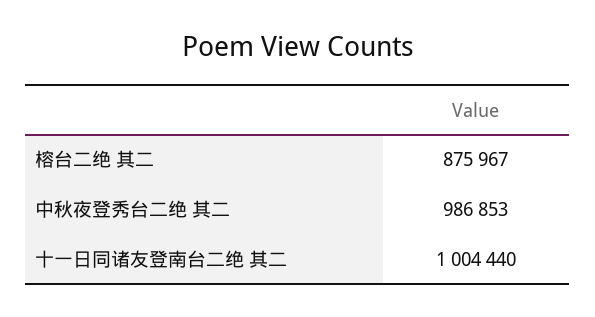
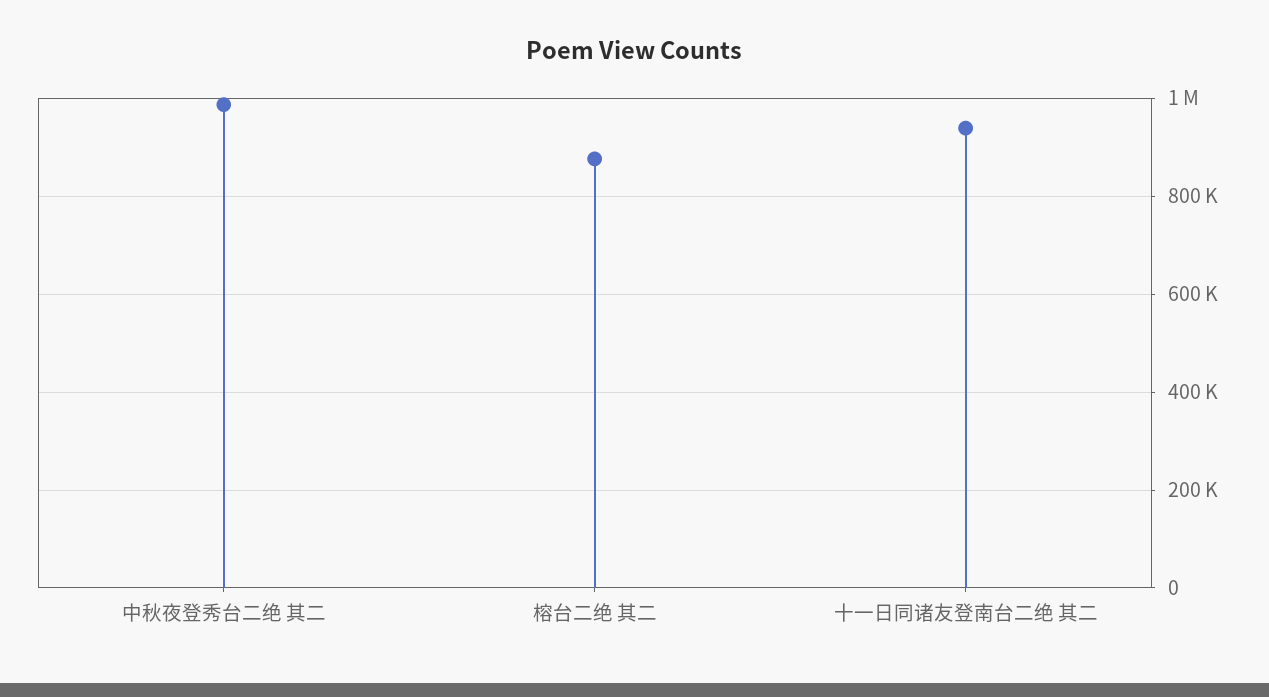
十一日同诸友登南台二绝 其二: 1004440 -> 940000

